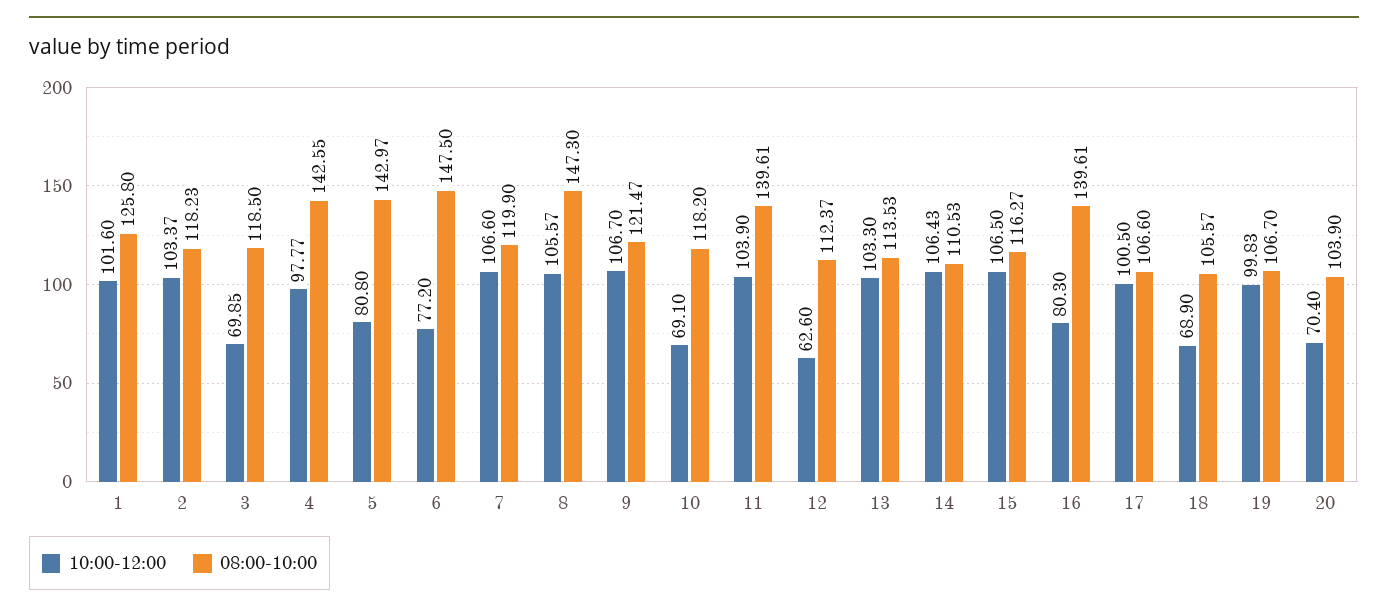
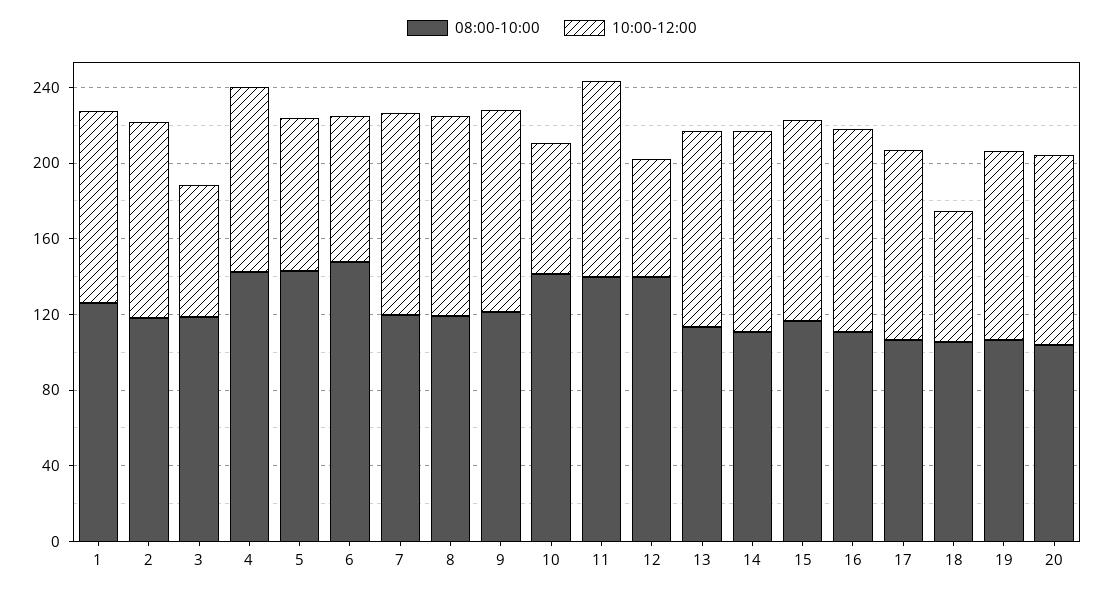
08:00-10:00, 8: 147.3 -> 120
08:00-10:00, 10: 118.2 -> 140
08:00-10:00, 12: 112.37 -> 140
10:00-12:00, 16: 80.3 -> 110
08:00-10:00, 16: 139.61 -> 110
10:00-12:00, 20: 70.4 -> 100

